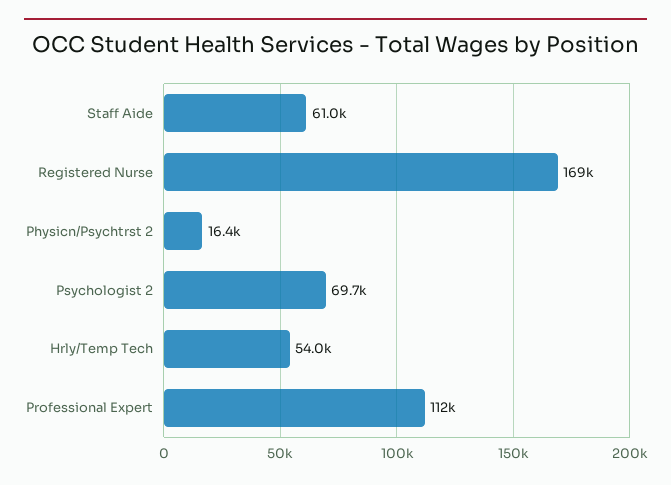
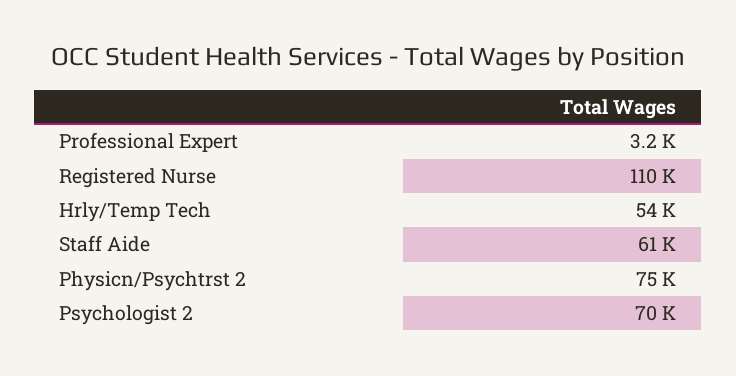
Registered Nurse: 169000 -> 110000
Physicn/Psychtrst 2: 16400 -> 75000
Professional Expert: 112000 -> 3200

